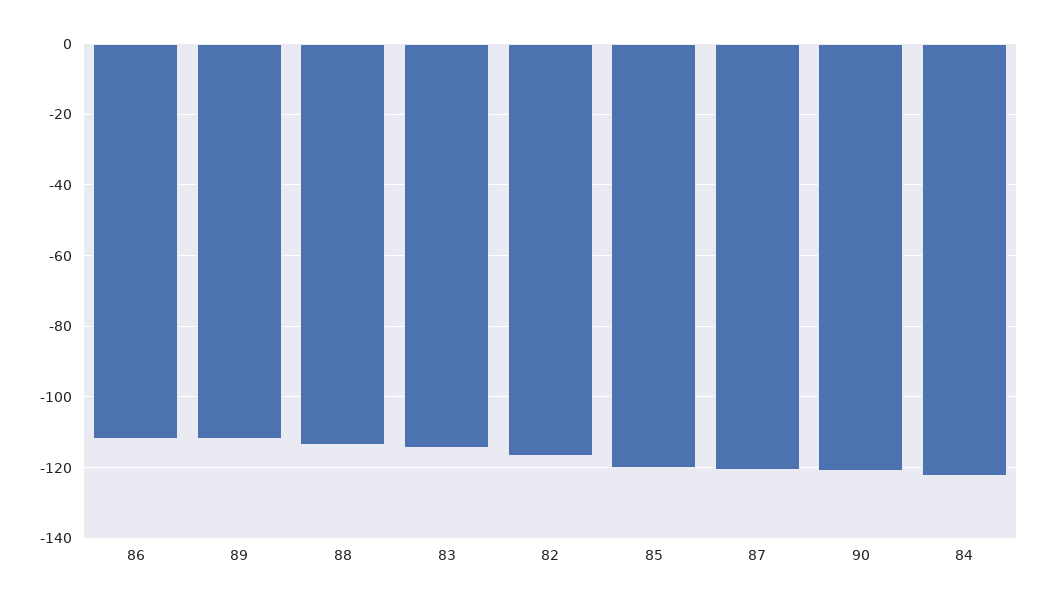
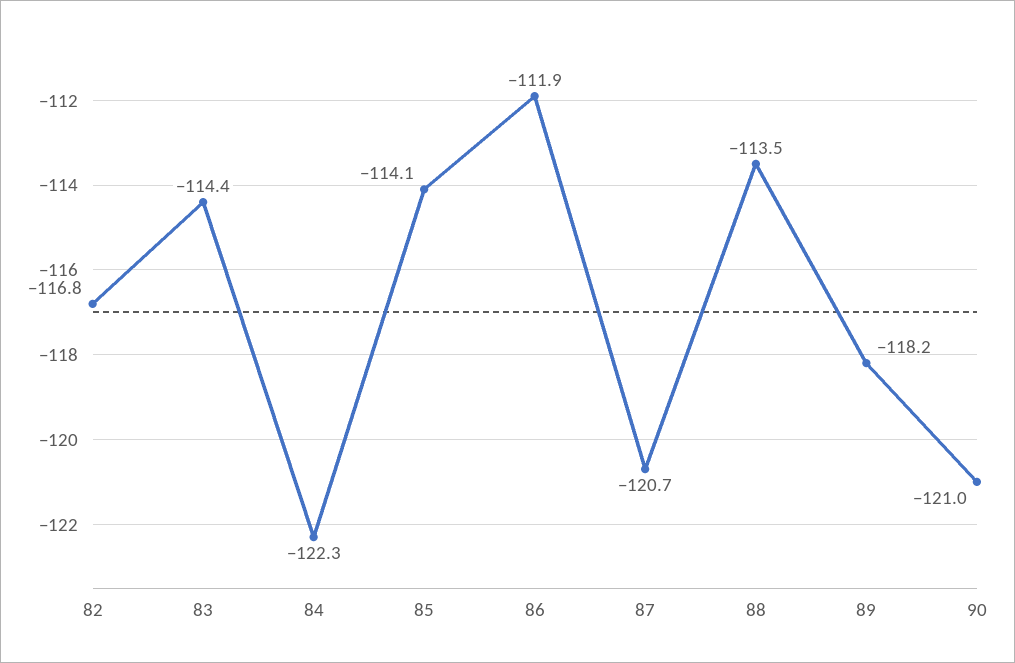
89: -112 -> -118.2
85: -120 -> -114.1

